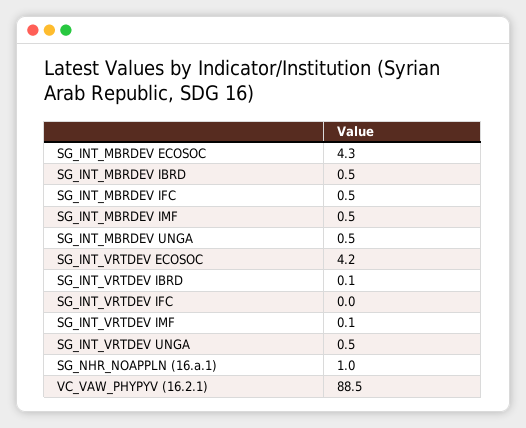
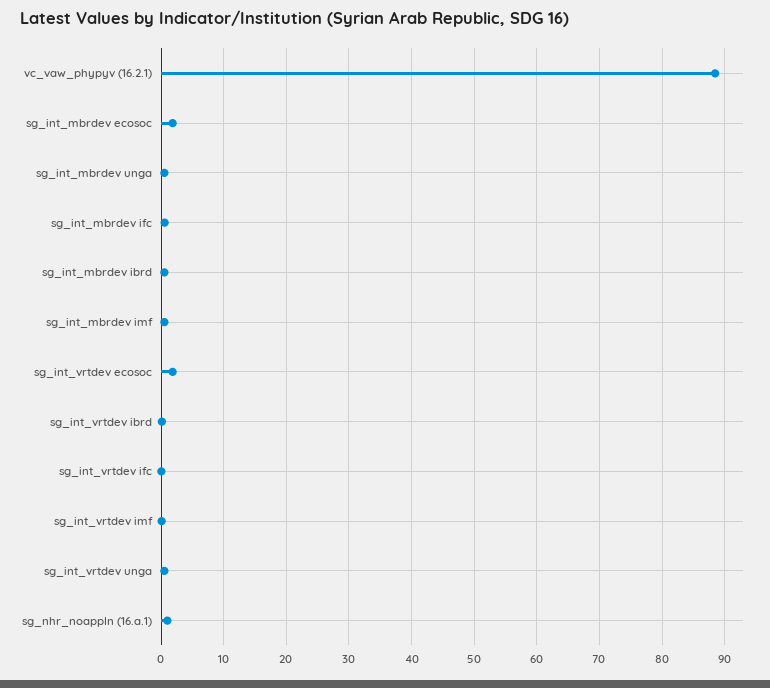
SG_INT_MBRDEV ECOSOC: 4.3 -> 2
SG_INT_VRTDEV ECOSOC: 4.2 -> 2

